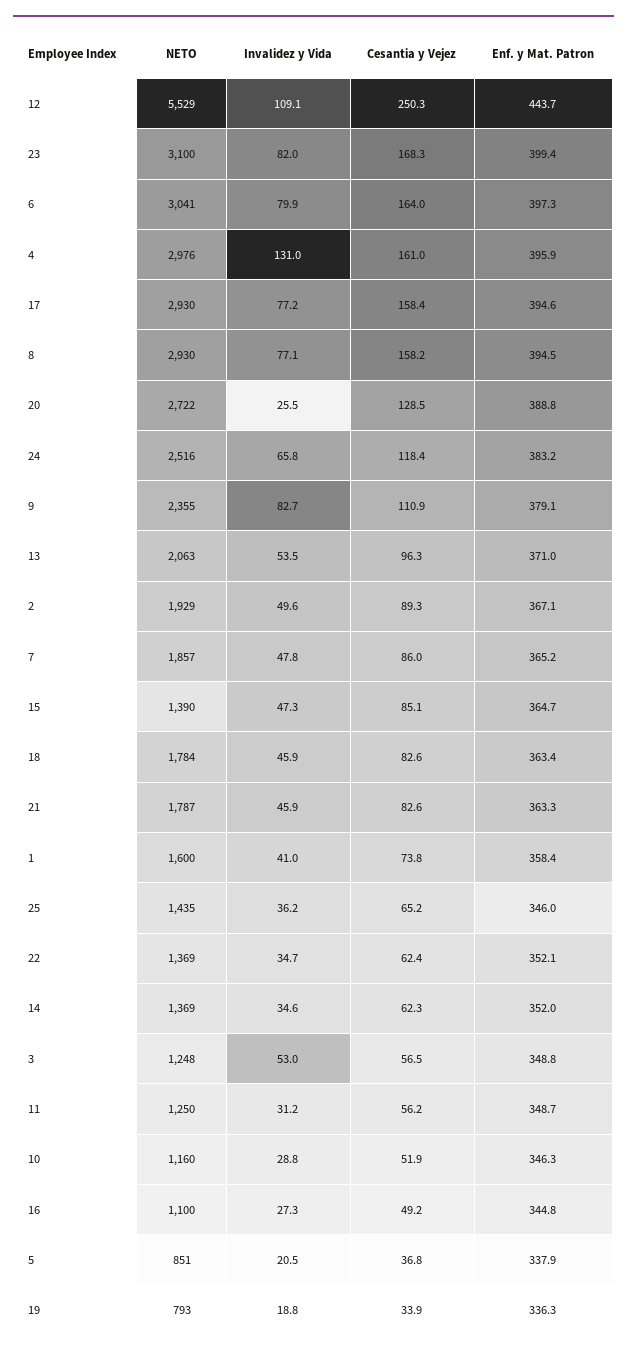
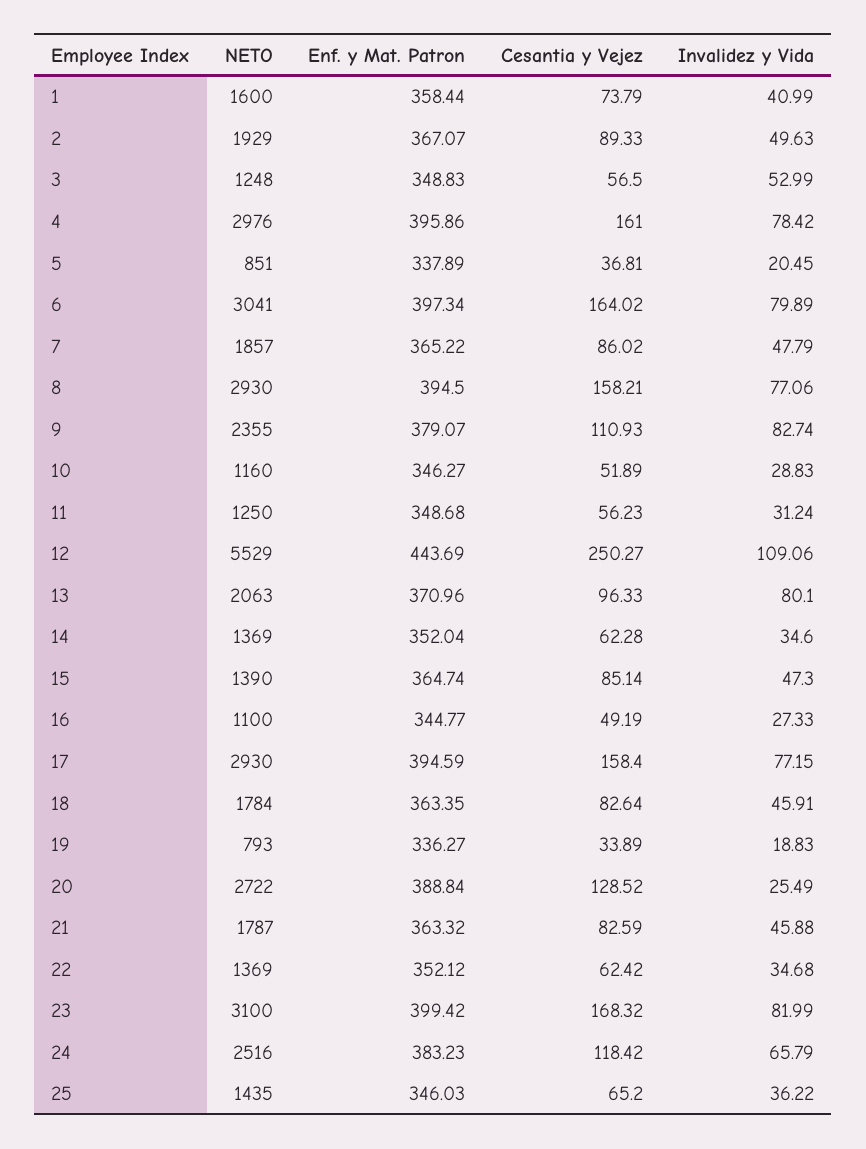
Invalidez y Vida, 4: 131 -> 78.42
Invalidez y Vida, 13: 53.5 -> 80.1

